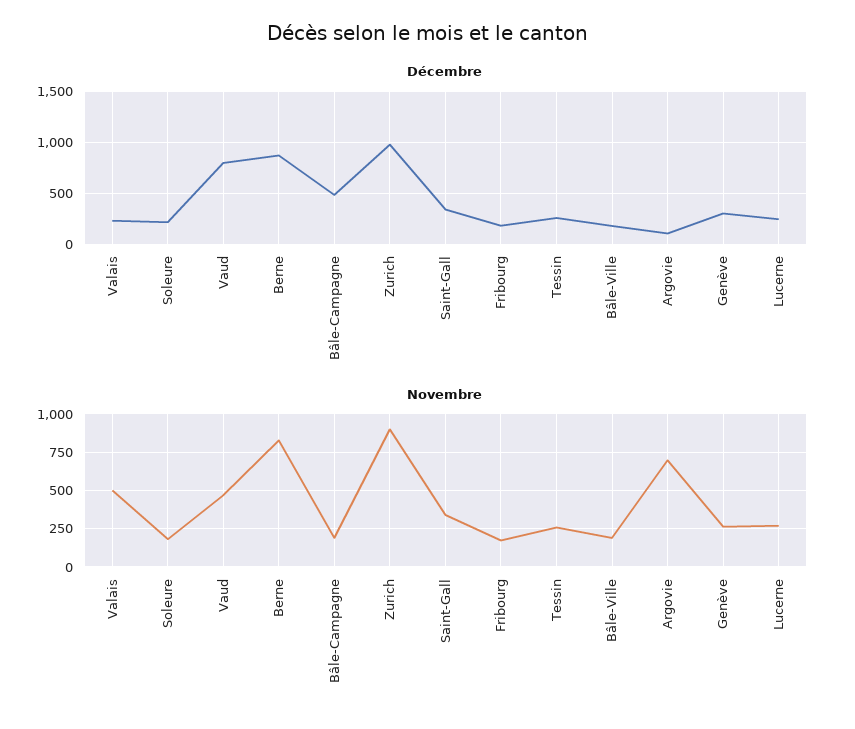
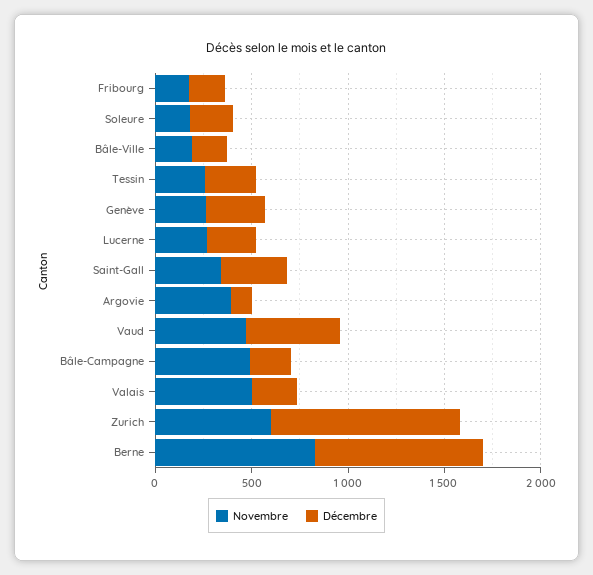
Décembre, Vaud: 800 -> 500
Décembre, Bâle-Campagne: 500 -> 200
Novembre, Bâle-Campagne: 200 -> 500
Novembre, Zurich: 900 -> 600
Novembre, Argovie: 700 -> 400

